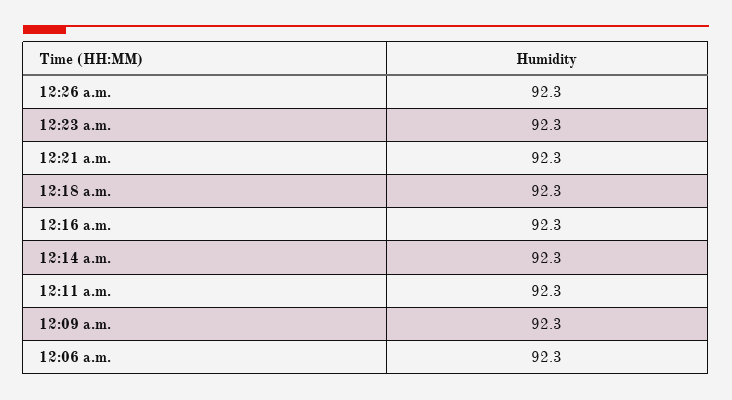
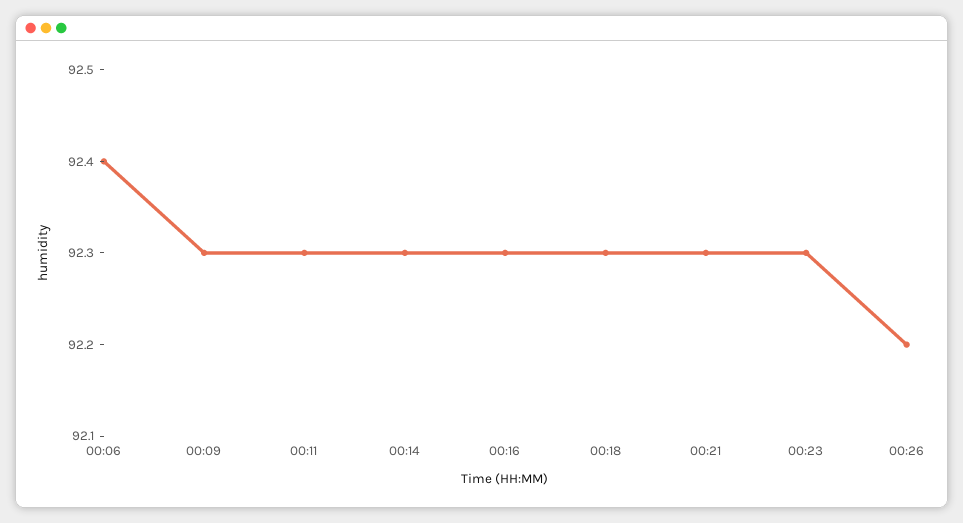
12:26 a.m.: 92.3 -> 92.2
12:06 a.m.: 92.3 -> 92.4

